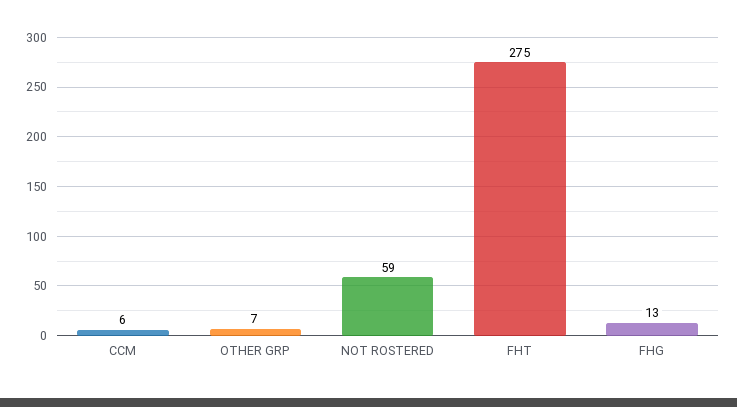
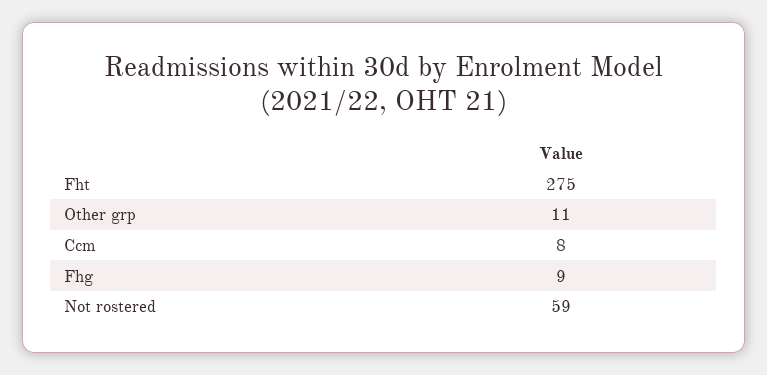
CCM: 6 -> 8
OTHER GRP: 7 -> 11
FHG: 13 -> 9

